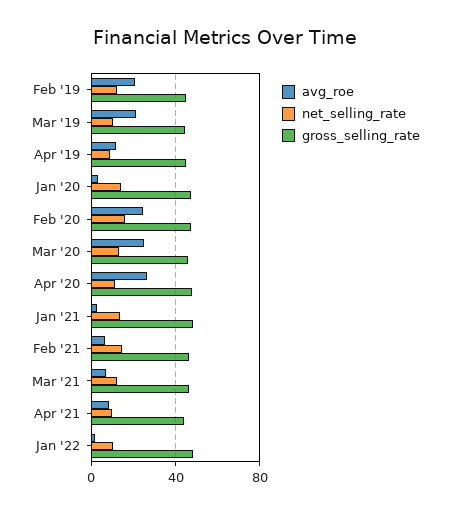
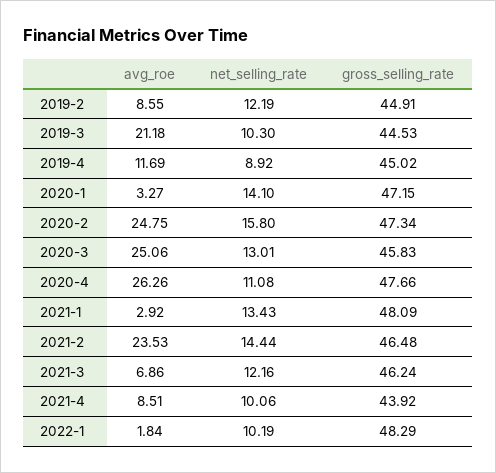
avg_roe, Feb '19: 20 -> 8.55
avg_roe, Feb '21: 5 -> 23.53

